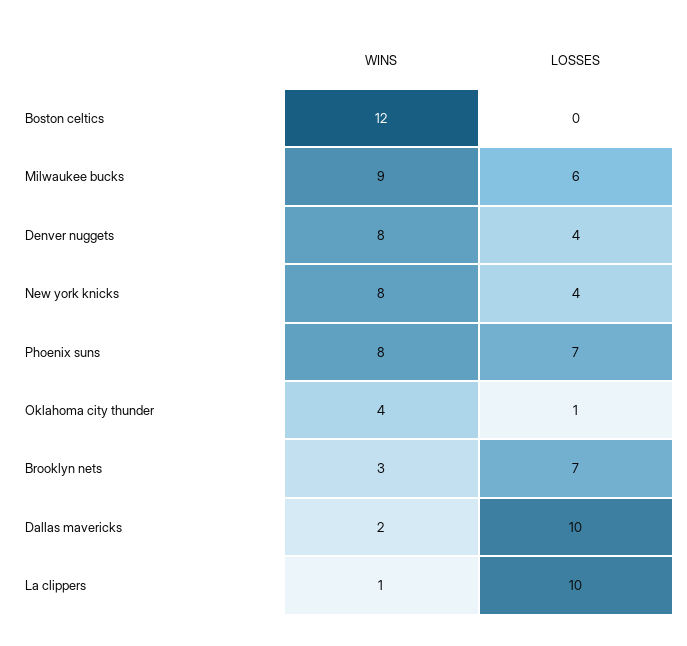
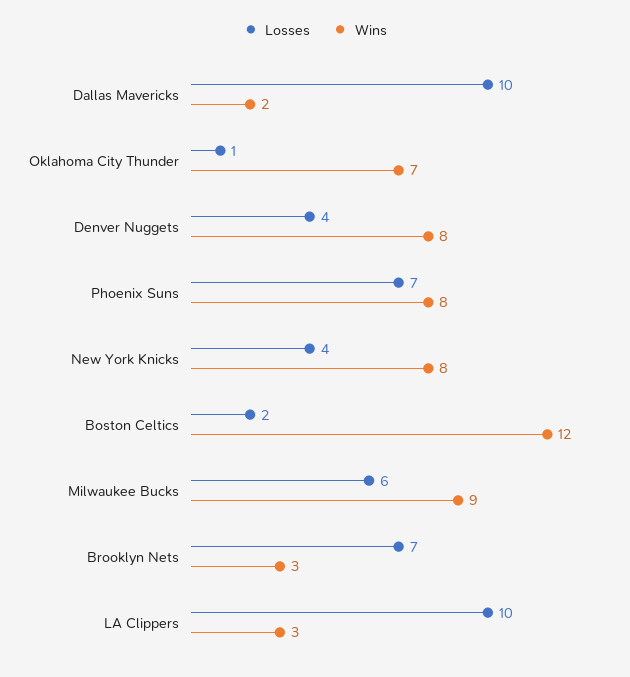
LOSSES, Boston celtics: 0 -> 2
WINS, Oklahoma city thunder: 4 -> 7
WINS, La clippers: 1 -> 3

